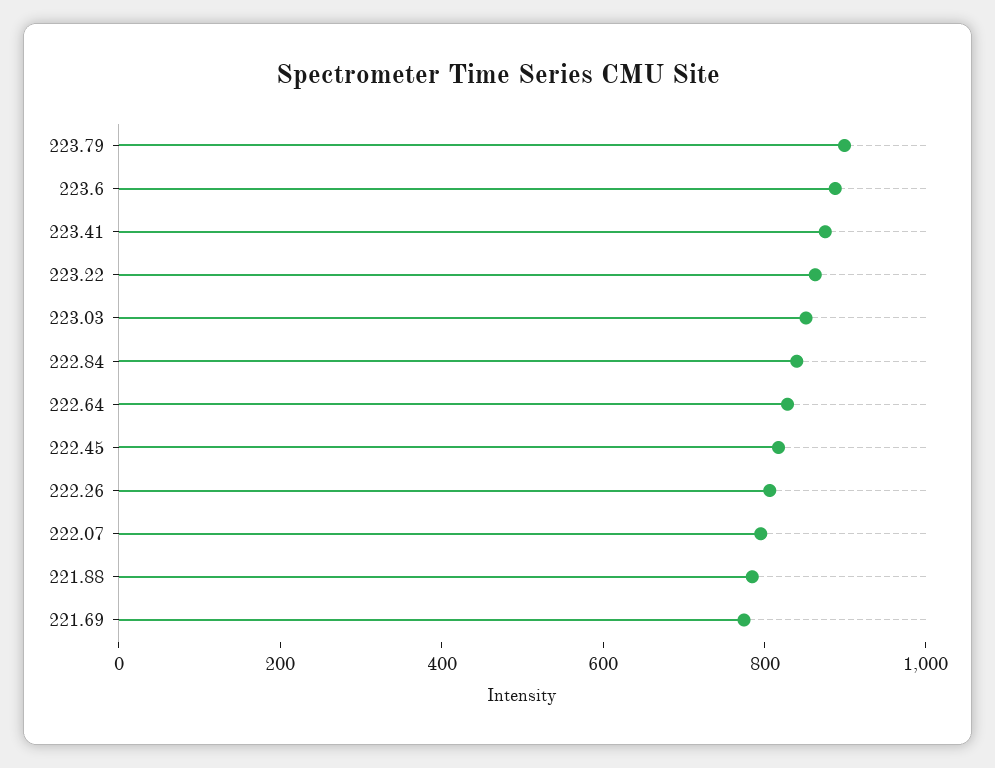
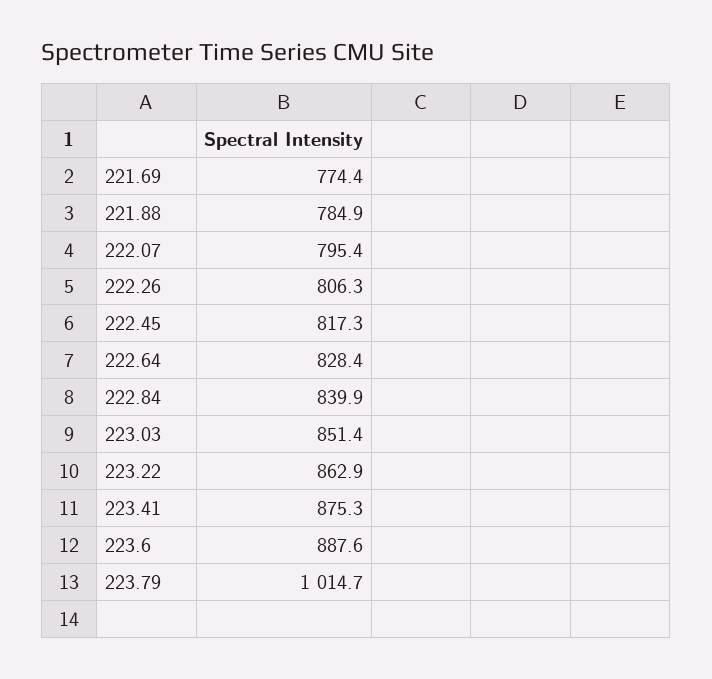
223.79: 900 -> 1014.7

